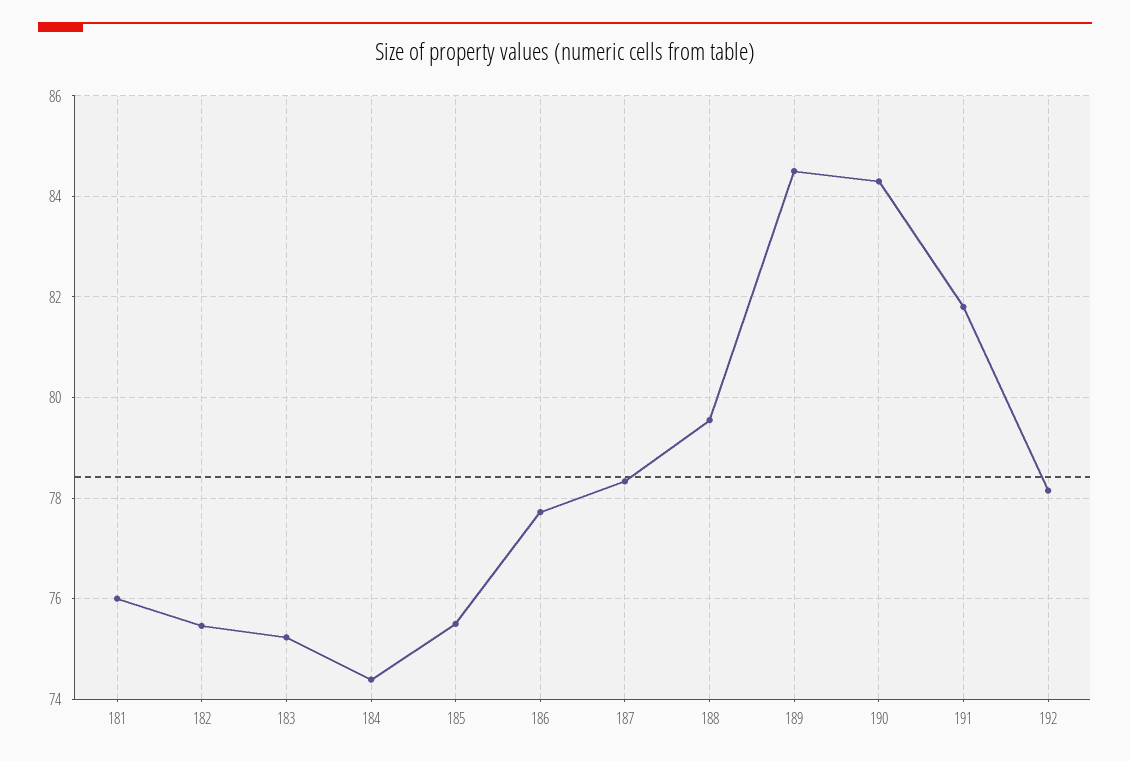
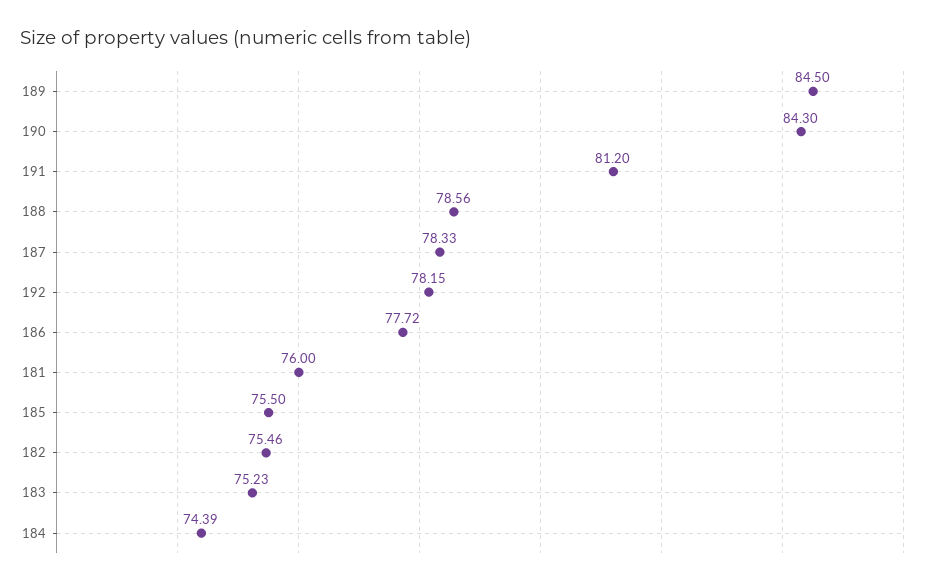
188: 79.6 -> 78.56
191: 81.8 -> 81.2

